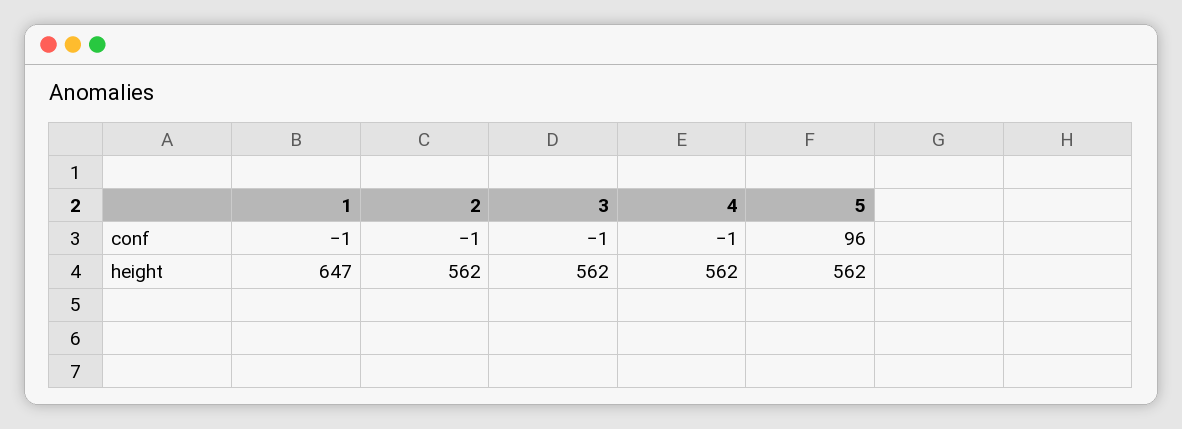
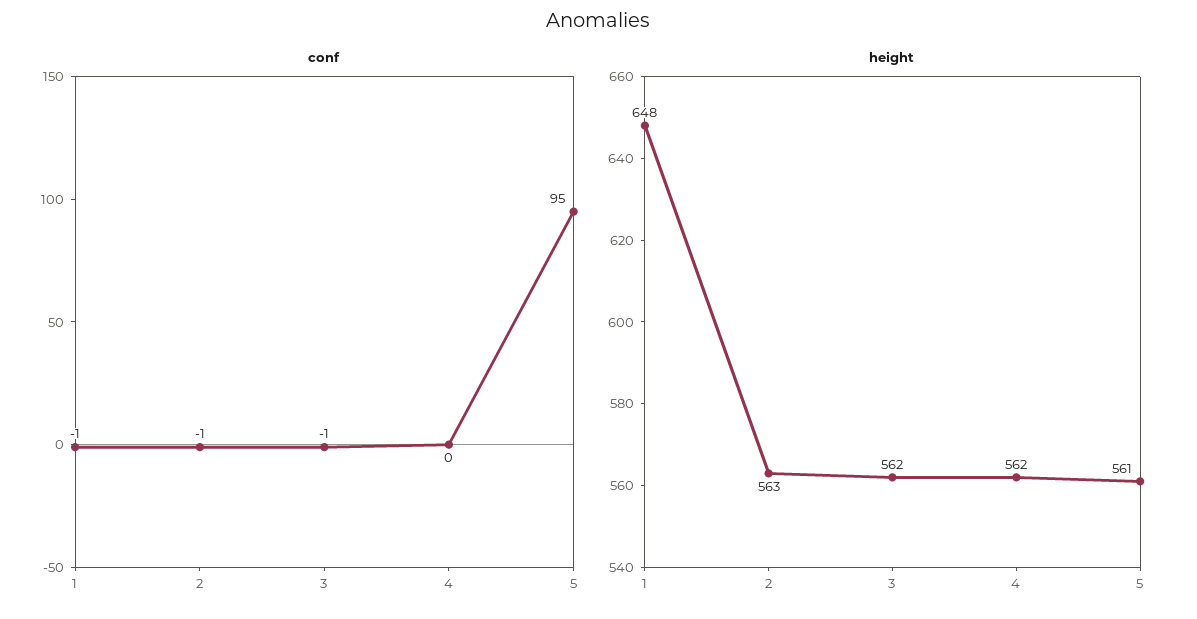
conf, 4: -1 -> 0
conf, 5: 96 -> 95
height, 1: 647 -> 648
height, 2: 562 -> 563
height, 5: 562 -> 561

